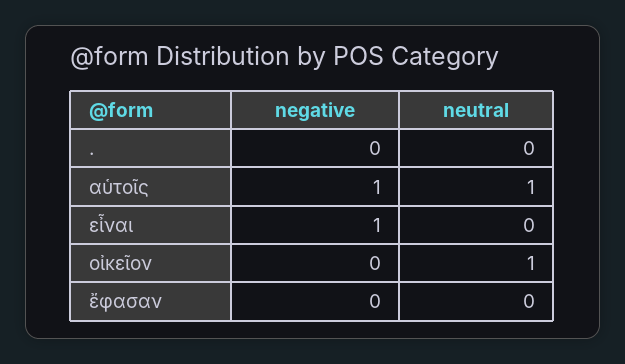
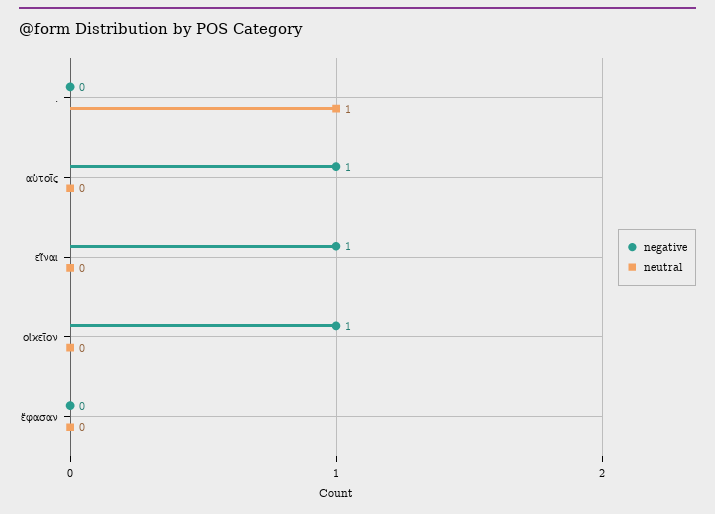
neutral, .: 0 -> 1
neutral, αὑτοῖς: 1 -> 0
negative, οἰκεῖον: 0 -> 1
neutral, οἰκεῖον: 1 -> 0

